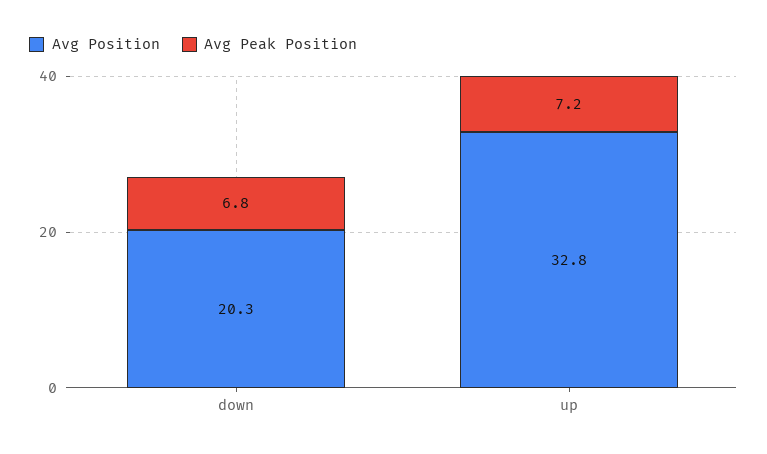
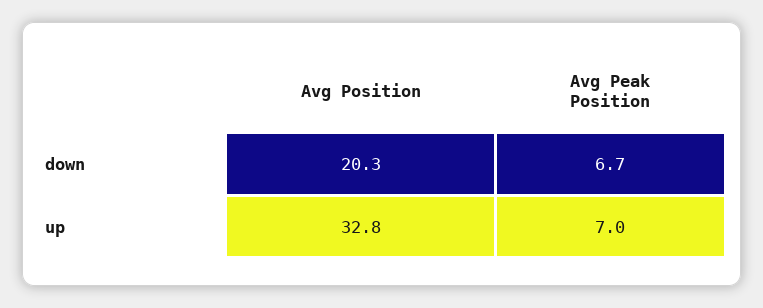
Avg Peak Position, down: 6.8 -> 6.7
Avg Peak Position, up: 7.2 -> 7

